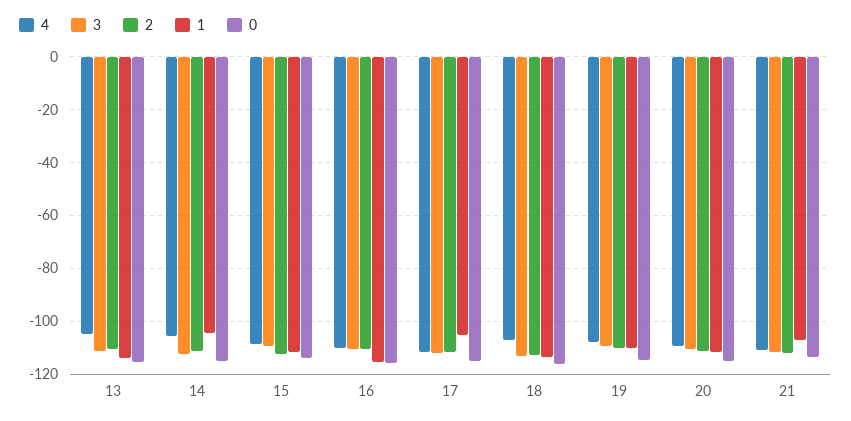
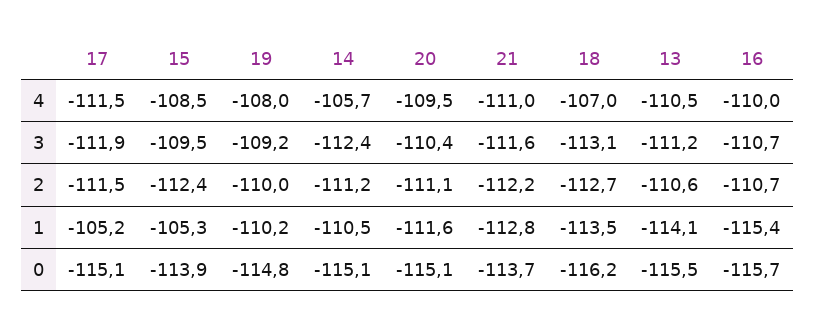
4, 13: -105 -> -110.5
1, 14: -105 -> -110.5
1, 15: -112.5 -> -105.3
1, 21: -107.5 -> -112.8

